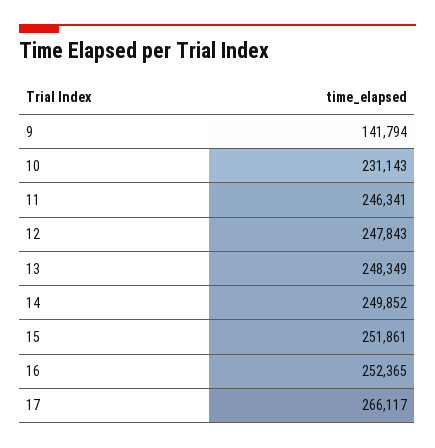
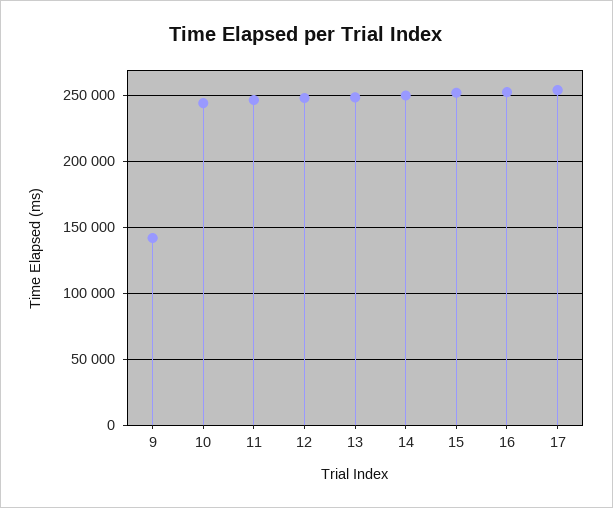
10: 231143 -> 245000
17: 266117 -> 255000

